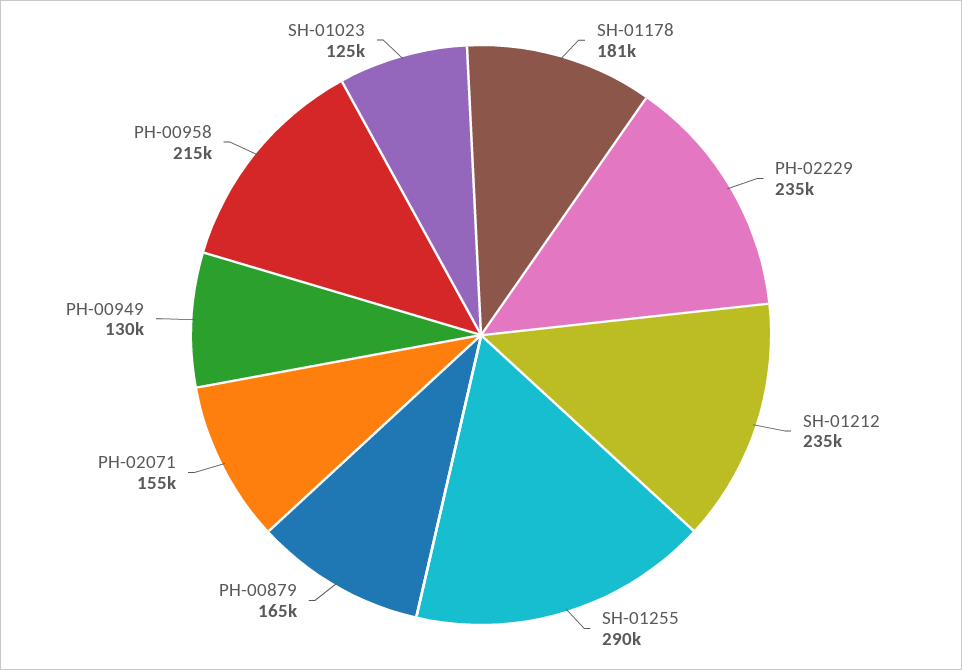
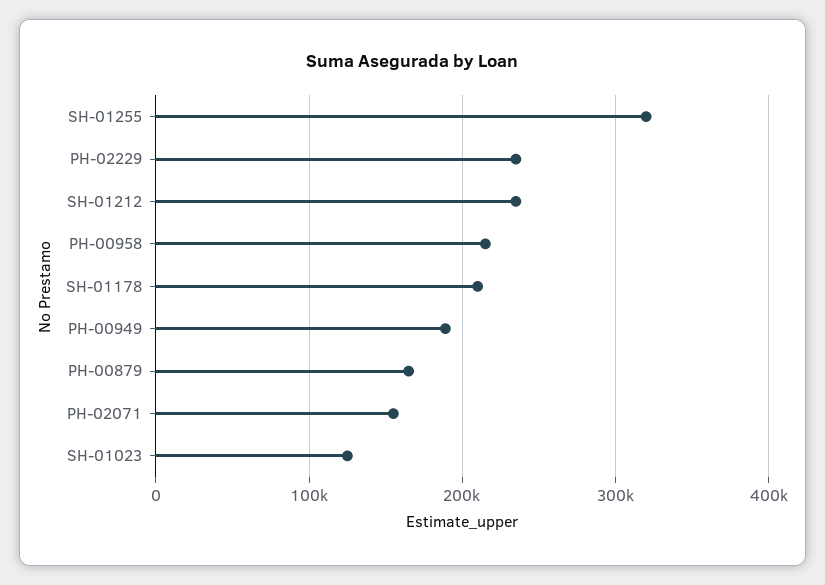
SH-01178: 181000 -> 210000
SH-01255: 290000 -> 320000
PH-00949: 130000 -> 190000

